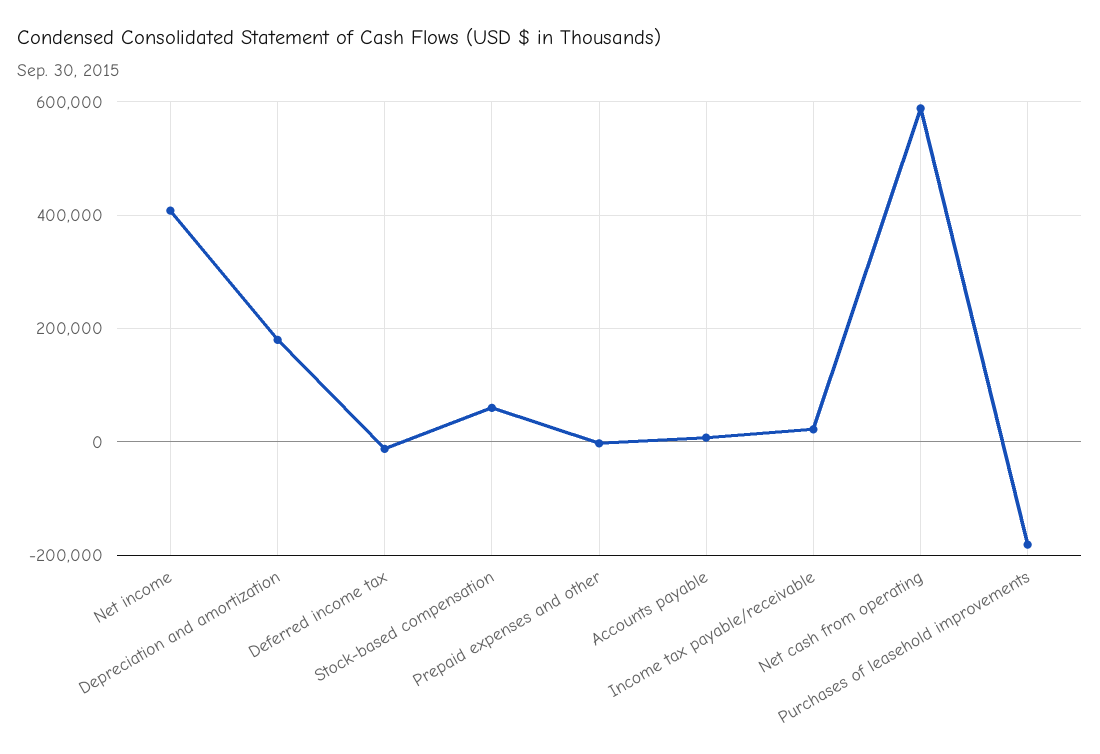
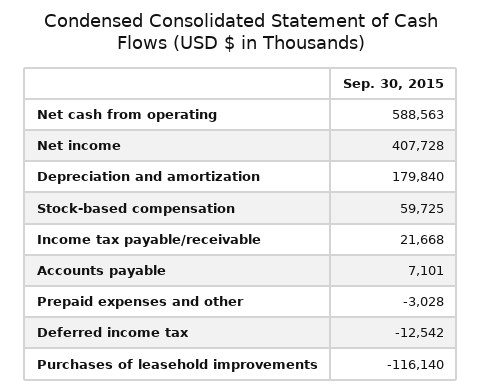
Purchases of leasehold improvements: -180000 -> -116140

